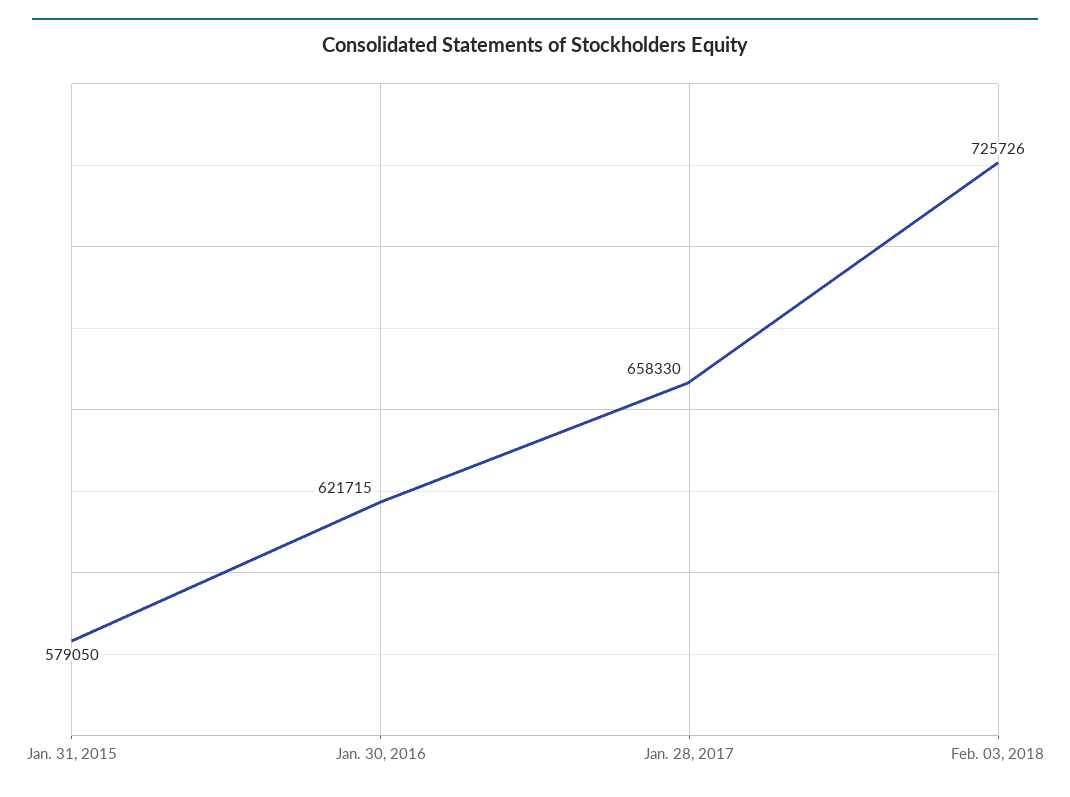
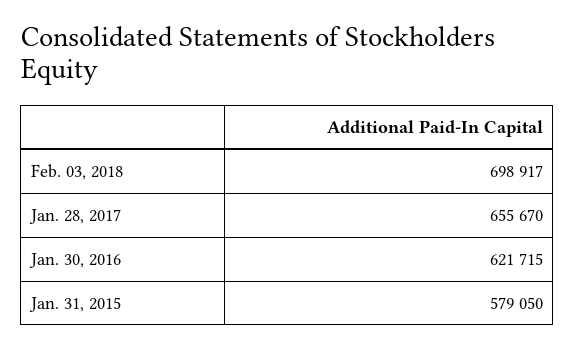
Jan. 28, 2017: 658330 -> 655670
Feb. 03, 2018: 725726 -> 698917

